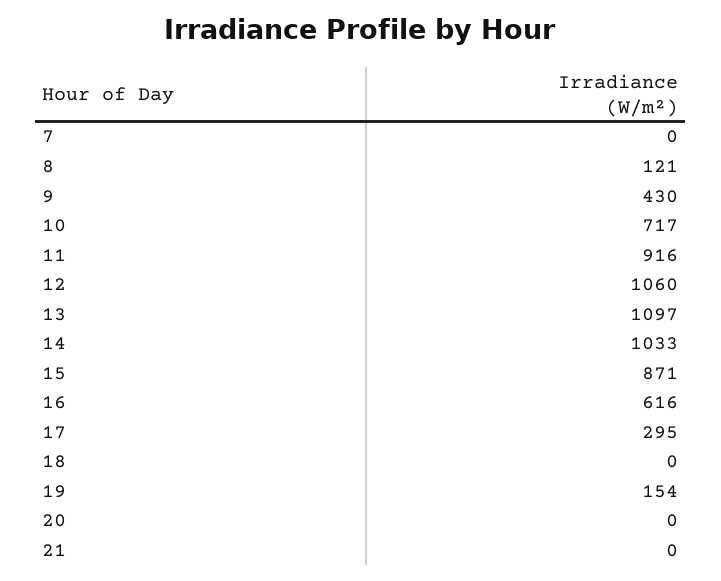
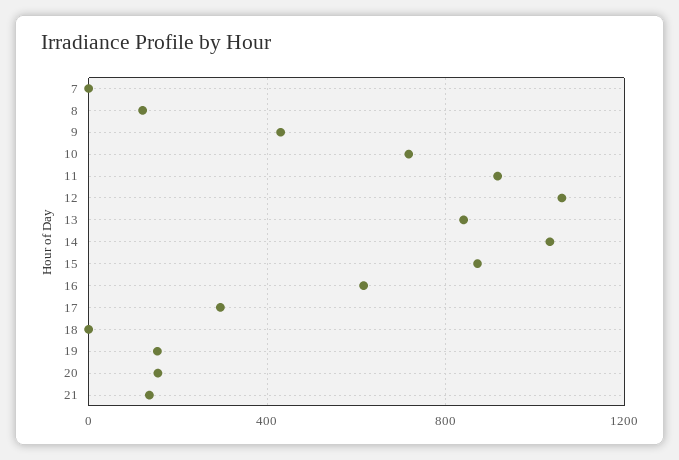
13: 1097 -> 850
20: 0 -> 150
21: 0 -> 150

